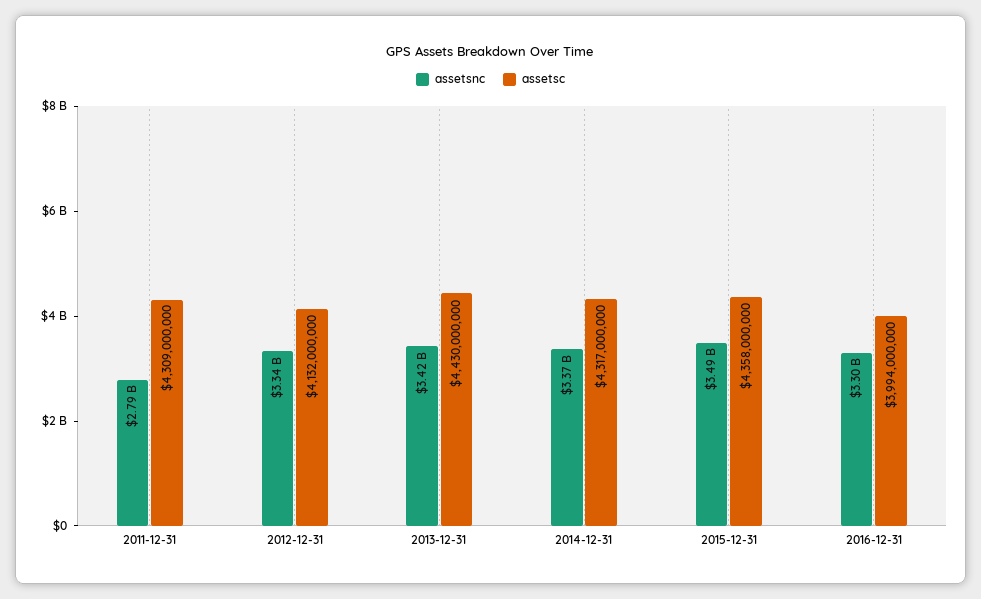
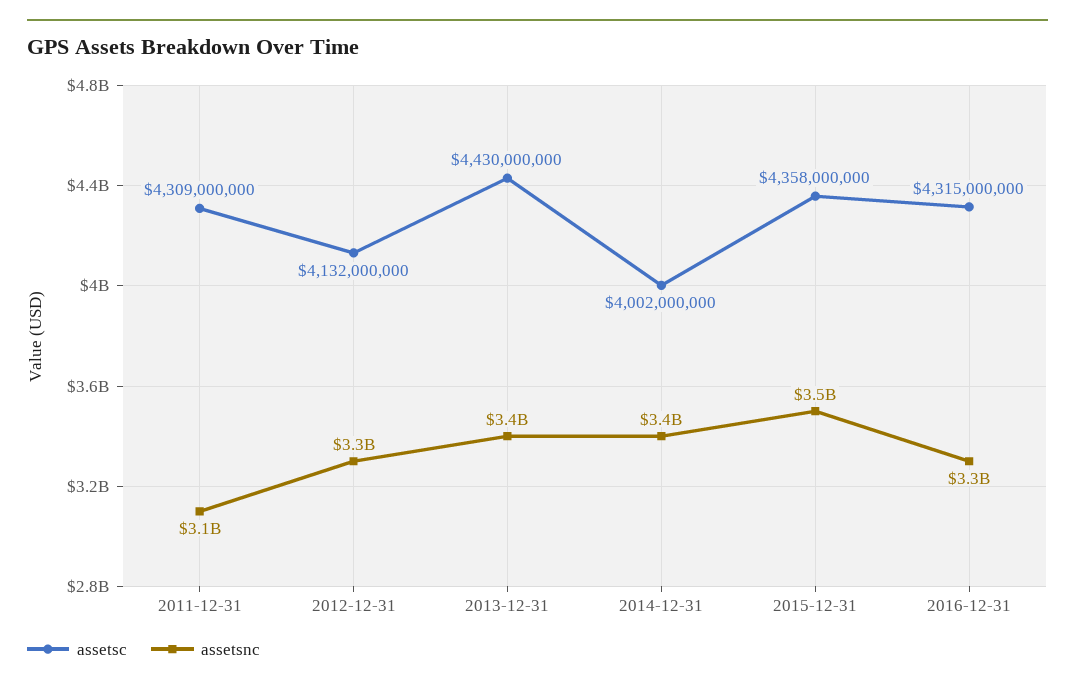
assetsnc, 2011-12-31: 2790000000 -> 3100000000
assetsc, 2014-12-31: 4317000000 -> 4002000000
assetsc, 2016-12-31: 3994000000 -> 4315000000

